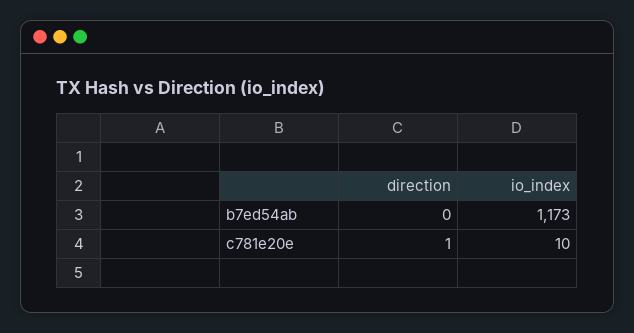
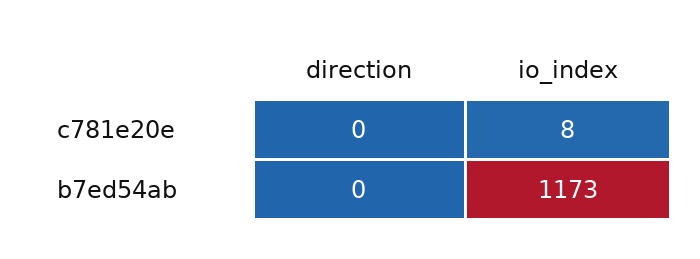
direction, c781e20e: 1 -> 0
io_index, c781e20e: 10 -> 8

